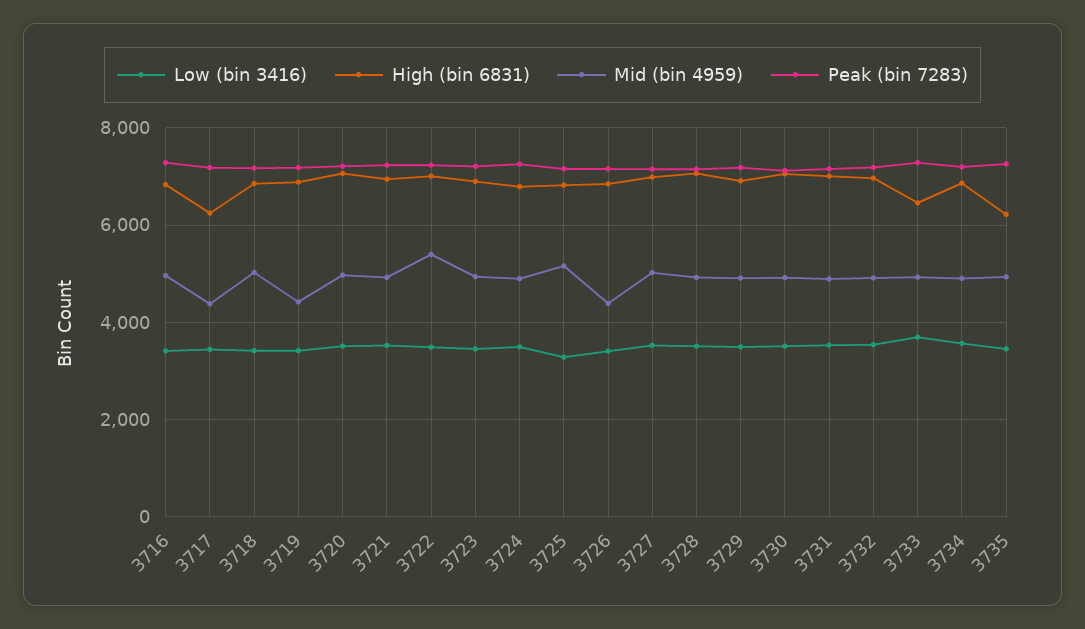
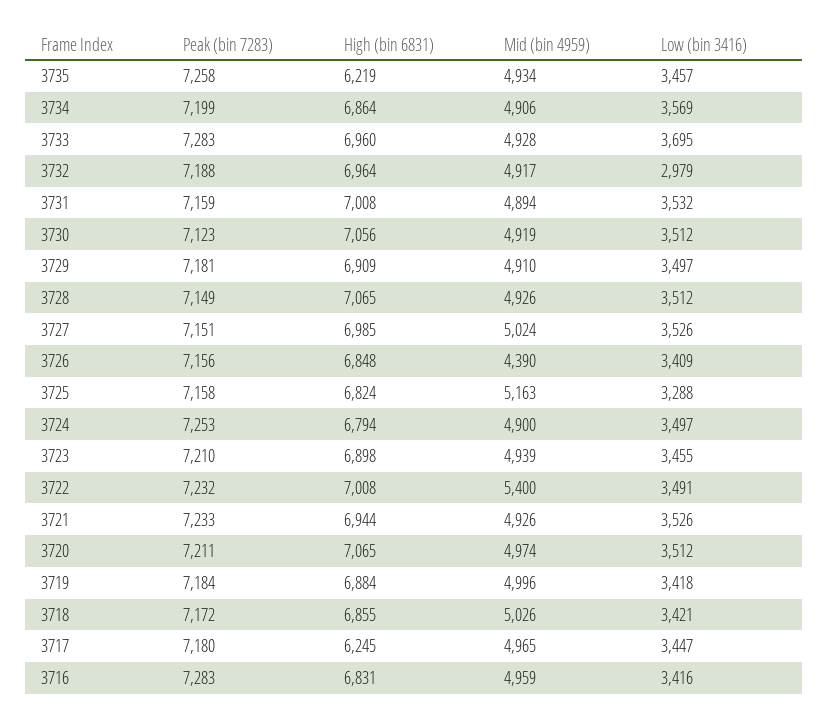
Mid (bin 4959), 3717: 4400 -> 4965
Mid (bin 4959), 3719: 4400 -> 4996
Low (bin 3416), 3732: 3600 -> 2979
High (bin 6831), 3733: 6400 -> 6960

